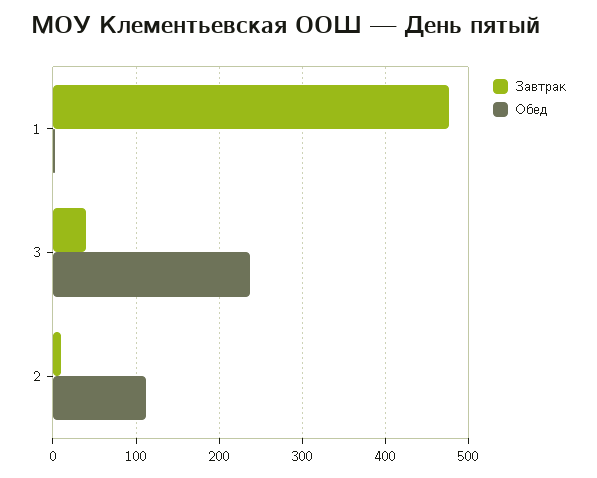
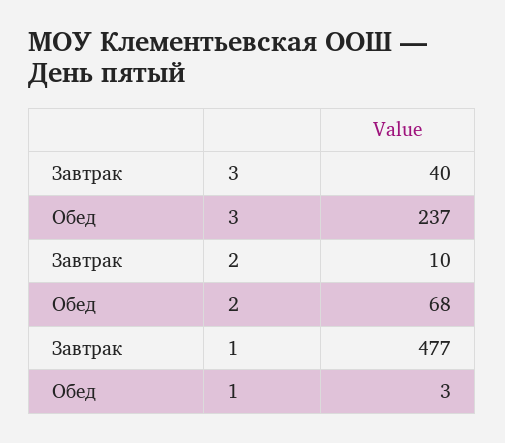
Обед, 2: 110 -> 68

